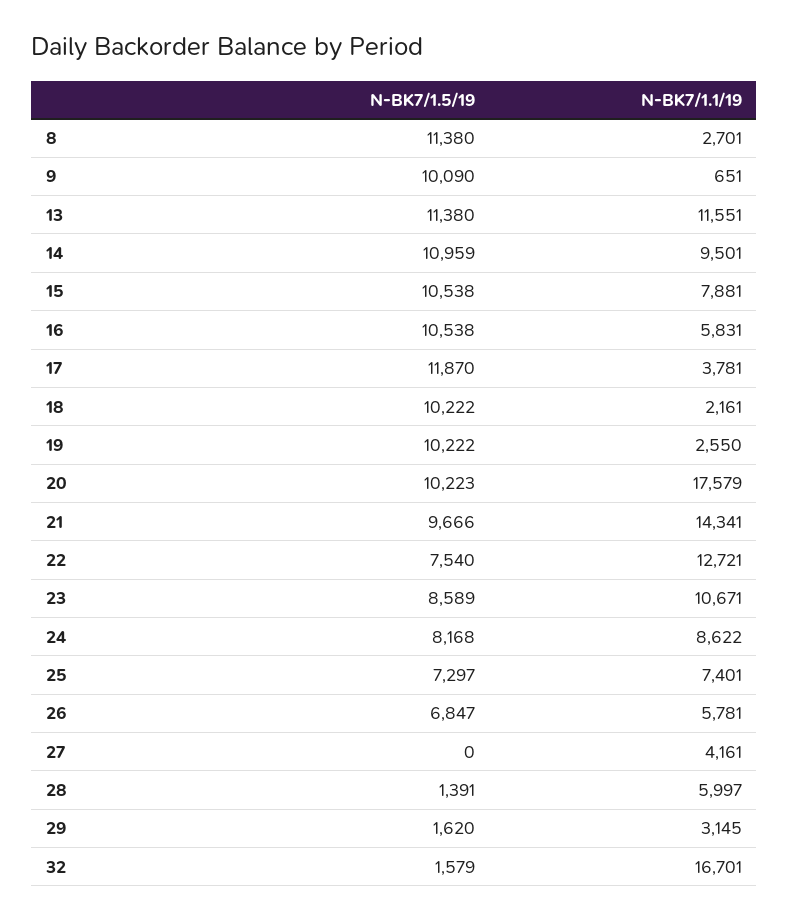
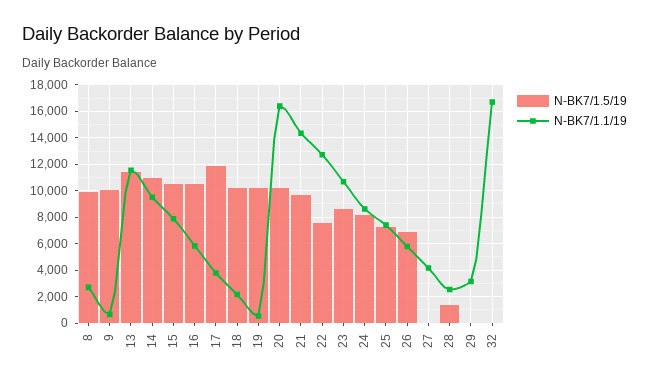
N-BK7/1.5/19, 8: 11380 -> 10000
N-BK7/1.1/19, 19: 2550 -> 500
N-BK7/1.1/19, 20: 17579 -> 16500
N-BK7/1.1/19, 28: 5997 -> 2500
N-BK7/1.5/19, 29: 1620 -> 0
N-BK7/1.5/19, 32: 1579 -> 0

